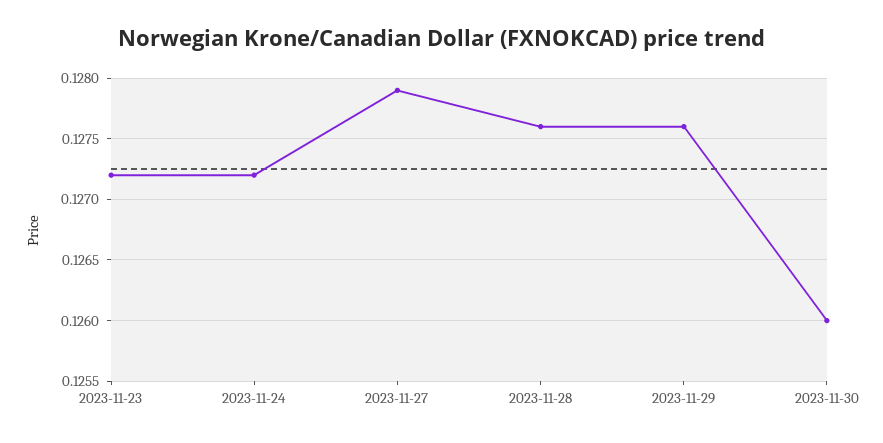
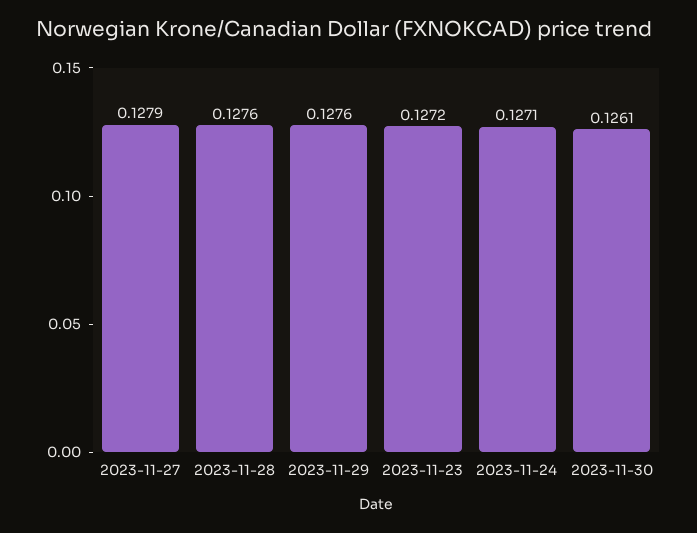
2023-11-24: 0.1272 -> 0.1271
2023-11-30: 0.126 -> 0.1261

